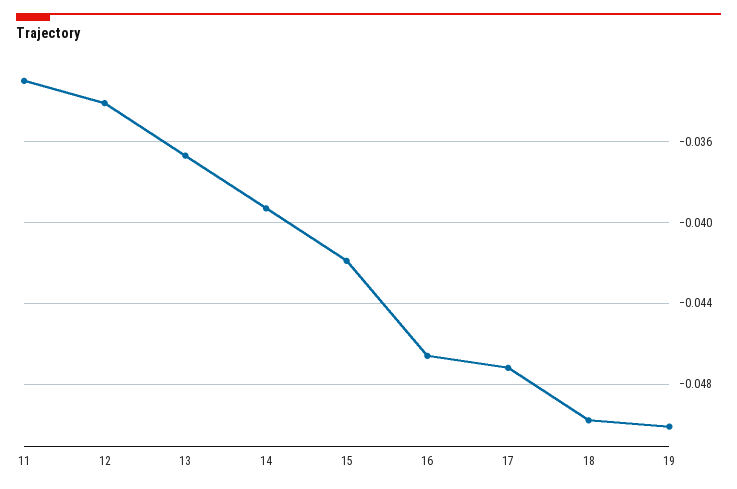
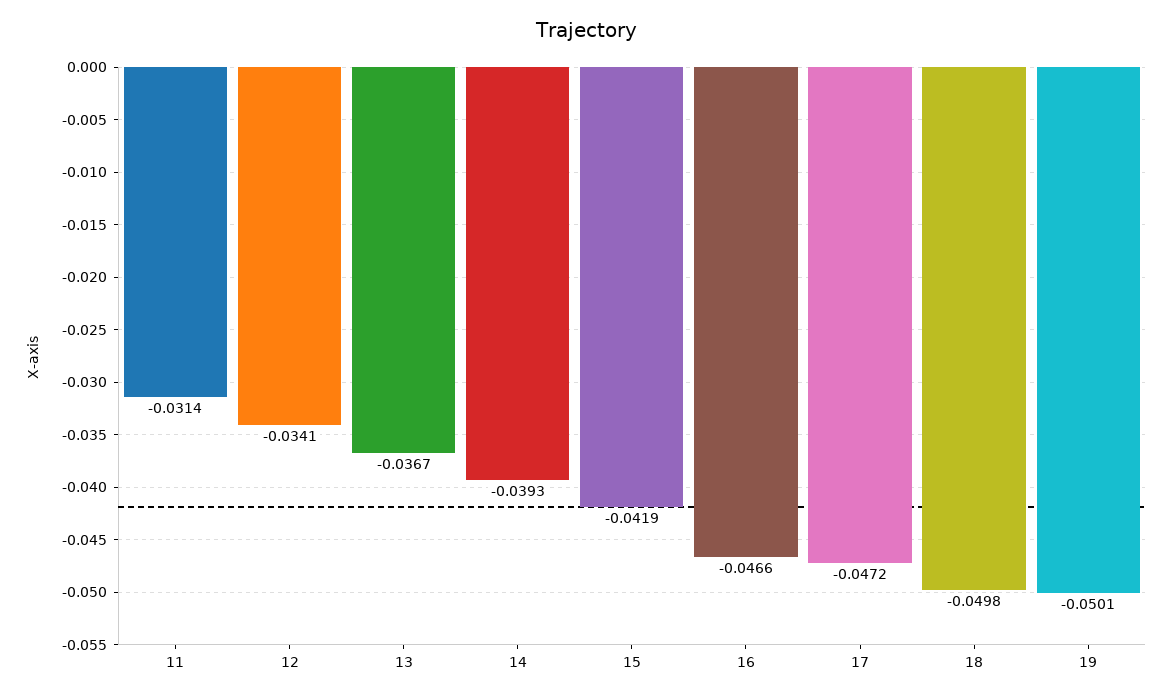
11: -0.033 -> -0.0314

